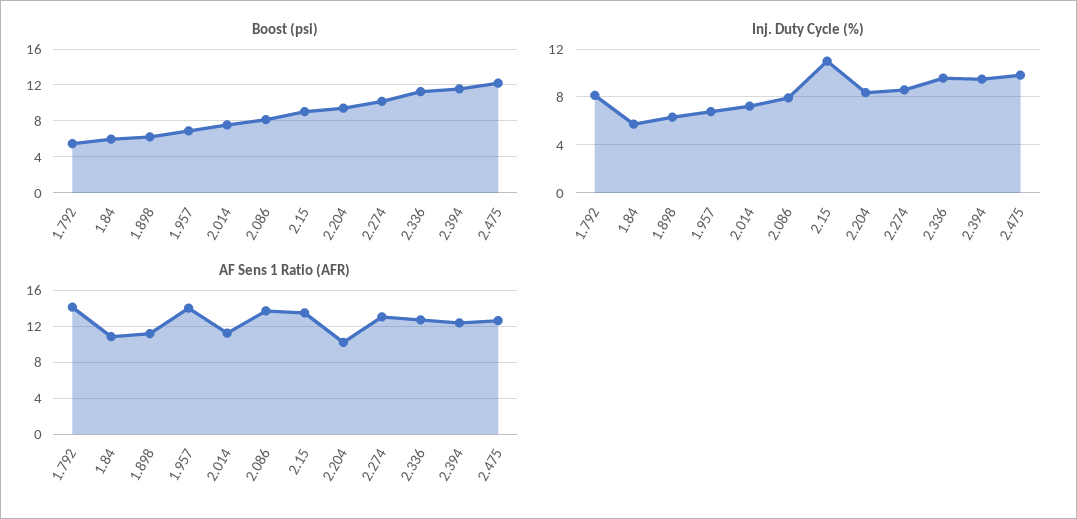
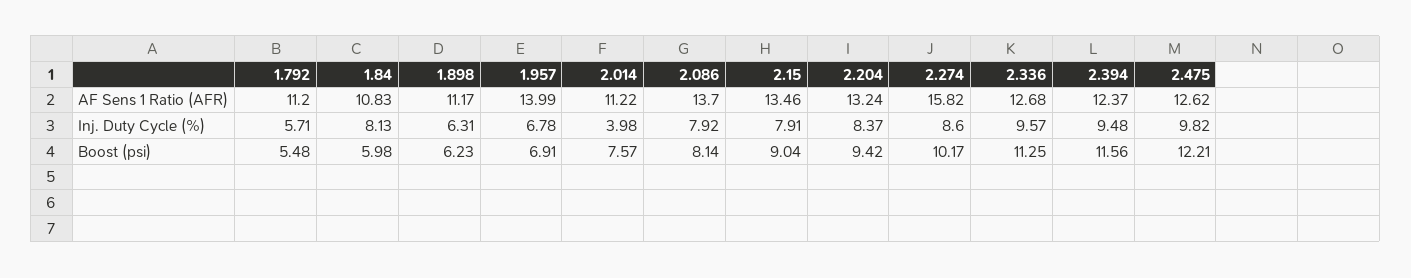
Inj. Duty Cycle (%), 1.792: 8 -> 5.71
Inj. Duty Cycle (%), 1.84: 6 -> 8.13
Inj. Duty Cycle (%), 2.014: 7 -> 3.98
Inj. Duty Cycle (%), 2.15: 11 -> 7.91
AF Sens 1 Ratio (AFR), 1.792: 14 -> 11.2
AF Sens 1 Ratio (AFR), 2.204: 10 -> 13.24
AF Sens 1 Ratio (AFR), 2.274: 13 -> 15.82

